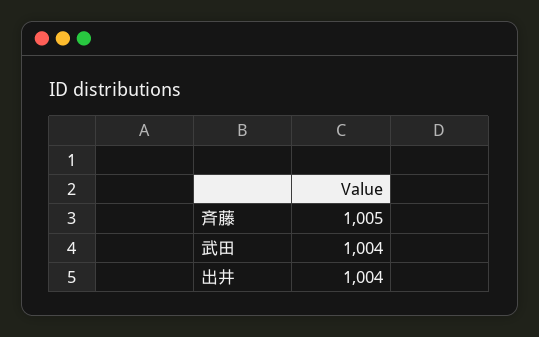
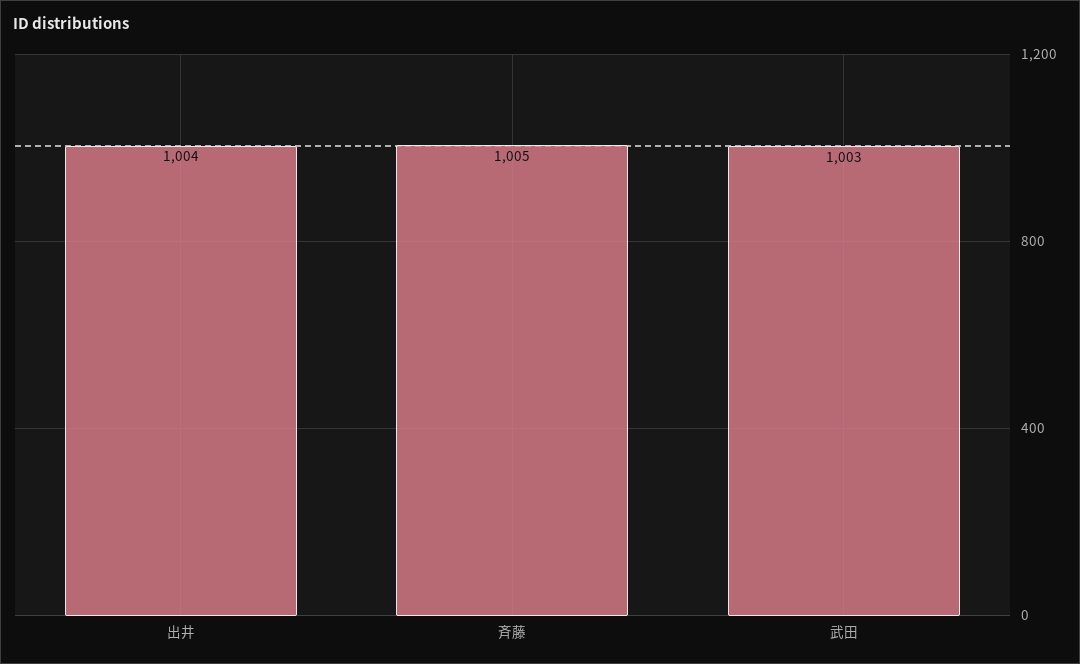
武田: 1004 -> 1003

